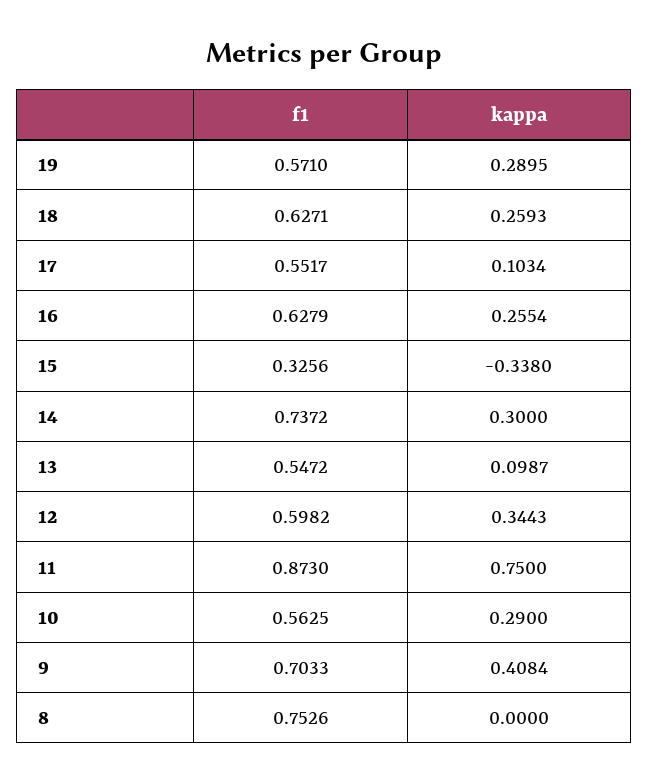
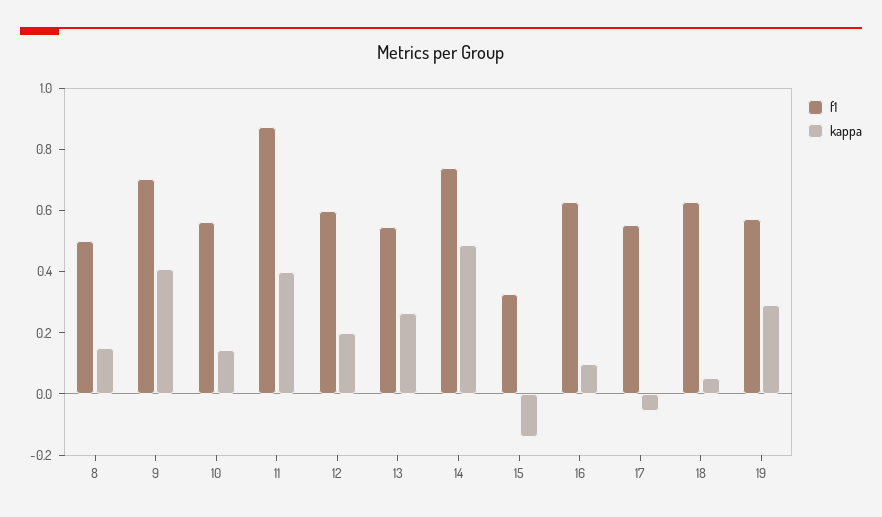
kappa, 18: 0.2593 -> 0.05
kappa, 17: 0.1034 -> -0.05
kappa, 16: 0.2554 -> 0.1
kappa, 15: -0.338 -> -0.15
kappa, 14: 0.3 -> 0.5
kappa, 13: 0.0987 -> 0.25
kappa, 12: 0.3443 -> 0.2
kappa, 11: 0.75 -> 0.4
kappa, 10: 0.29 -> 0.15
f1, 8: 0.7526 -> 0.5
kappa, 8: 0 -> 0.15

